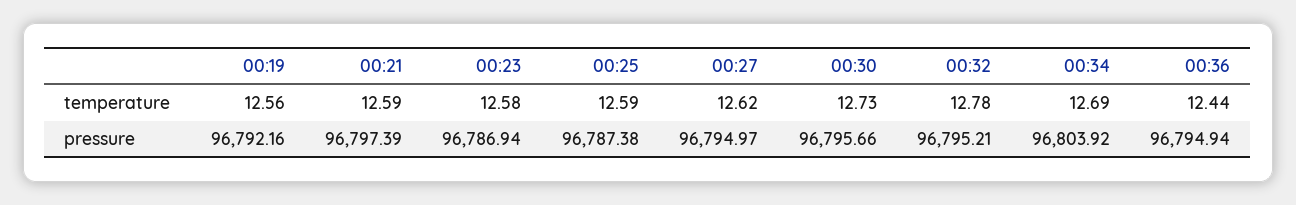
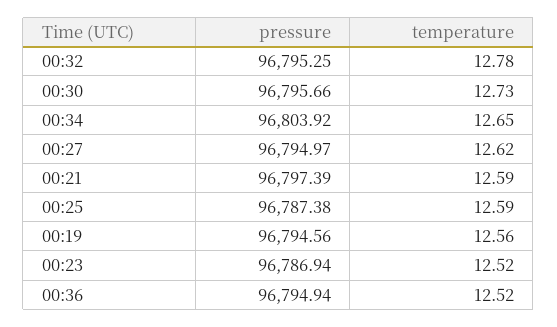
00:23, temperature: 12.58 -> 12.52
00:34, temperature: 12.69 -> 12.65
00:36, temperature: 12.44 -> 12.52
00:19, pressure: 96792.16 -> 96794.56
00:32, pressure: 96795.21 -> 96795.25

